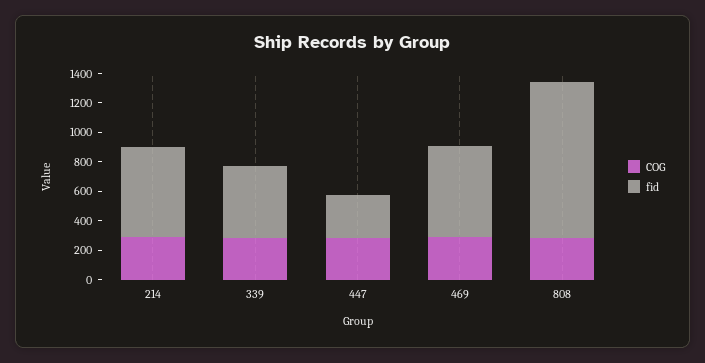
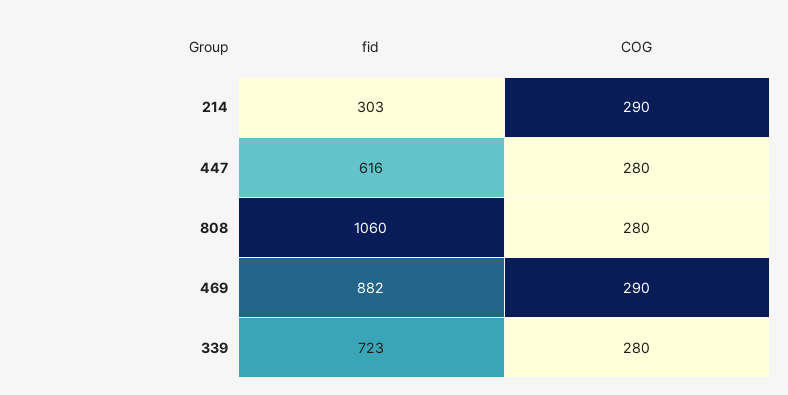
fid, 214: 600 -> 303
fid, 339: 500 -> 723
fid, 447: 300 -> 616
fid, 469: 600 -> 882

